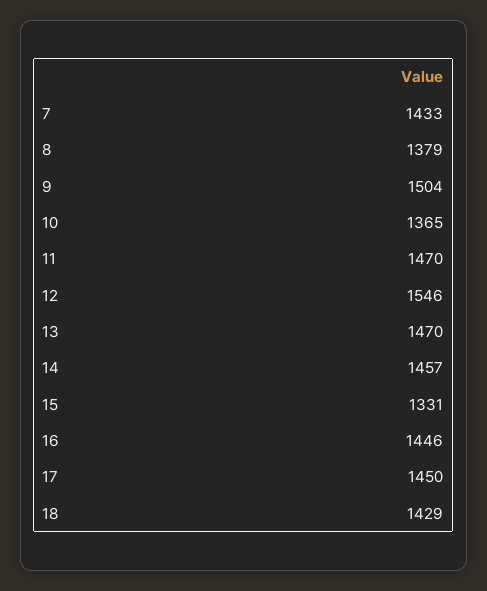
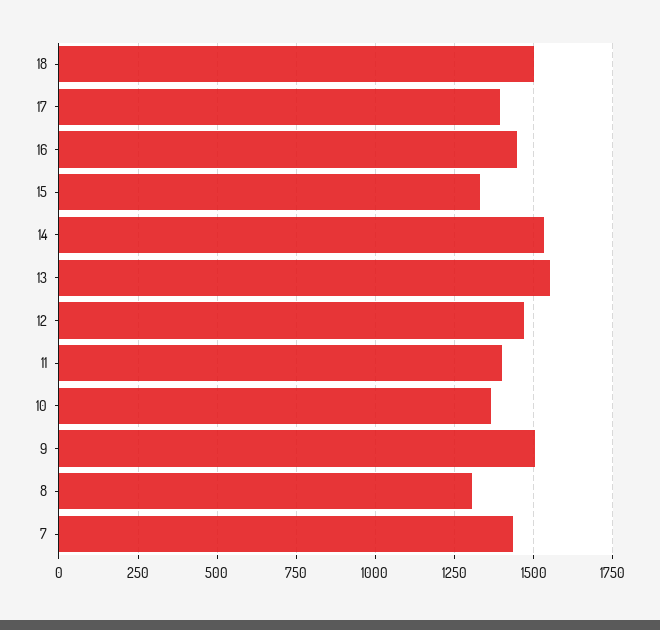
8: 1379 -> 1300
11: 1470 -> 1400
12: 1546 -> 1475
13: 1470 -> 1550
14: 1457 -> 1525
17: 1450 -> 1400
18: 1429 -> 1500

